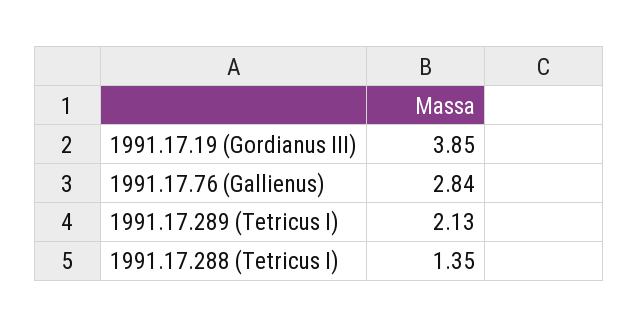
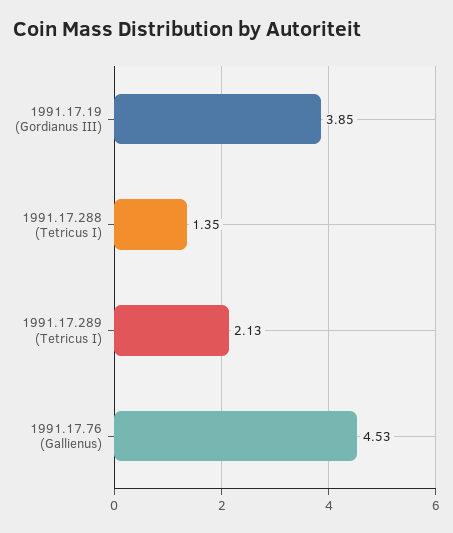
1991.17.76 (Gallienus): 2.84 -> 4.53

